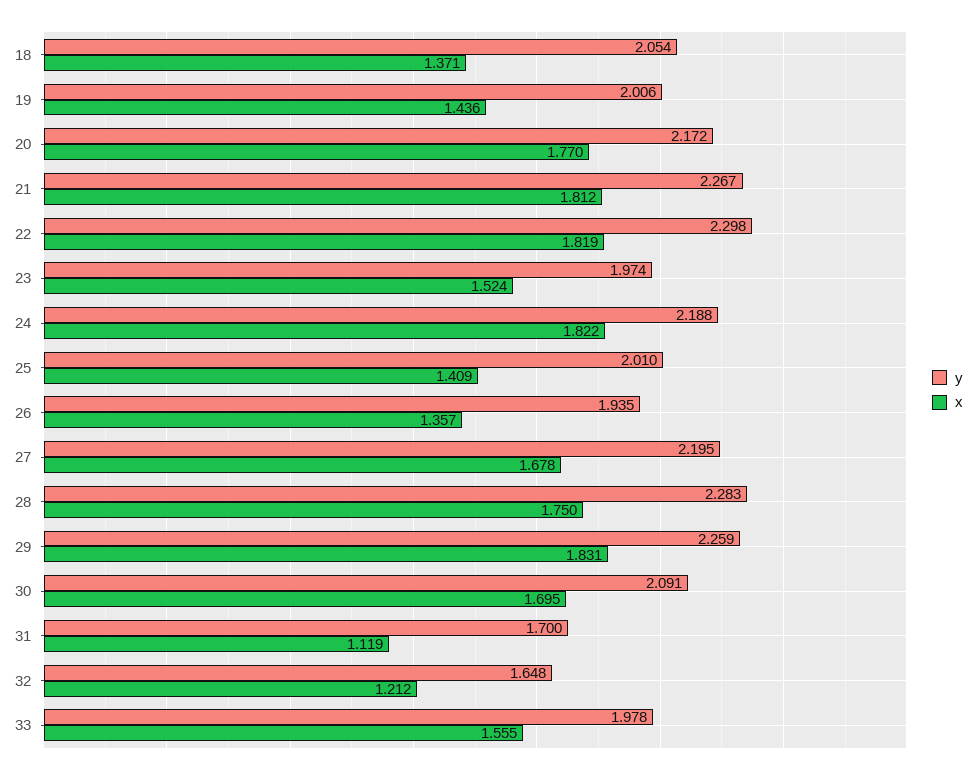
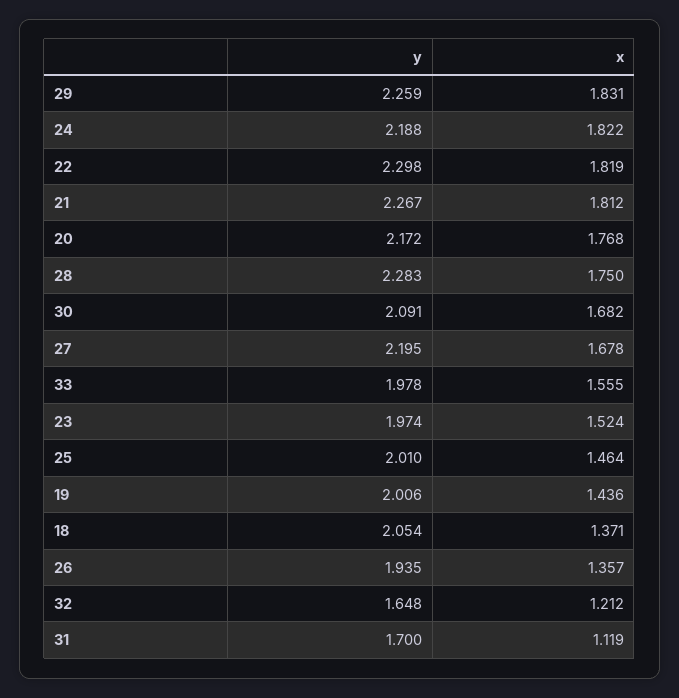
x, 20: 1.77 -> 1.768
x, 25: 1.409 -> 1.464
x, 30: 1.695 -> 1.682

